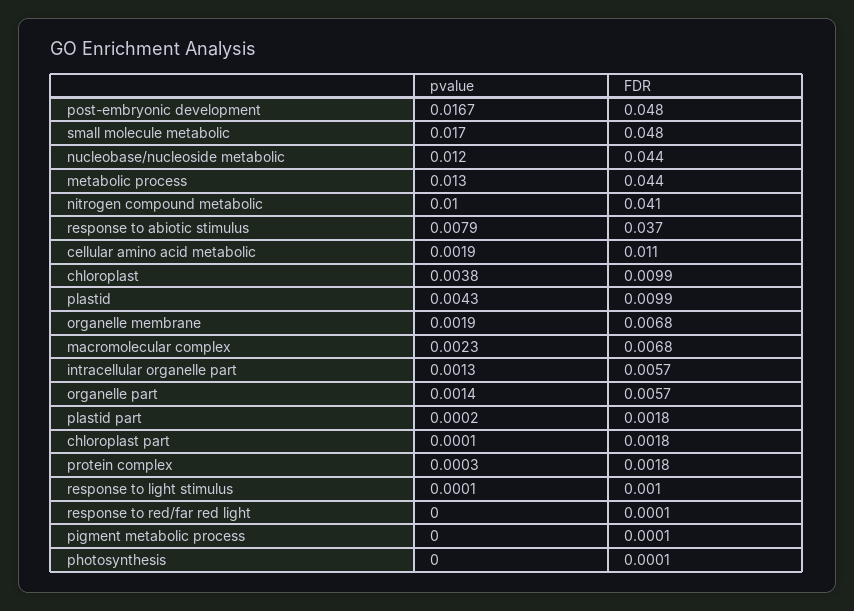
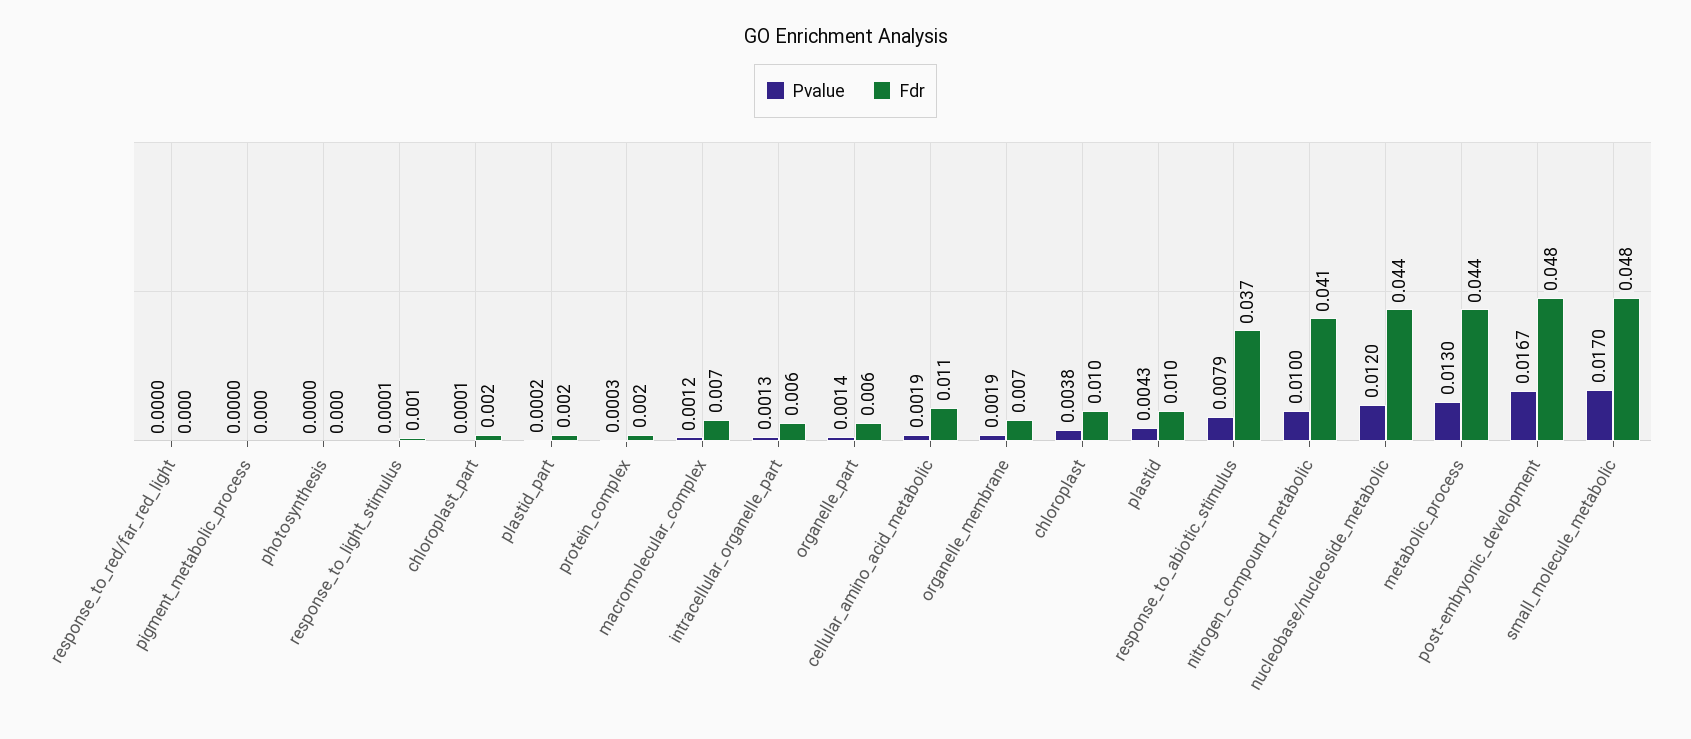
pvalue, macromolecular complex: 0.0023 -> 0.0012

